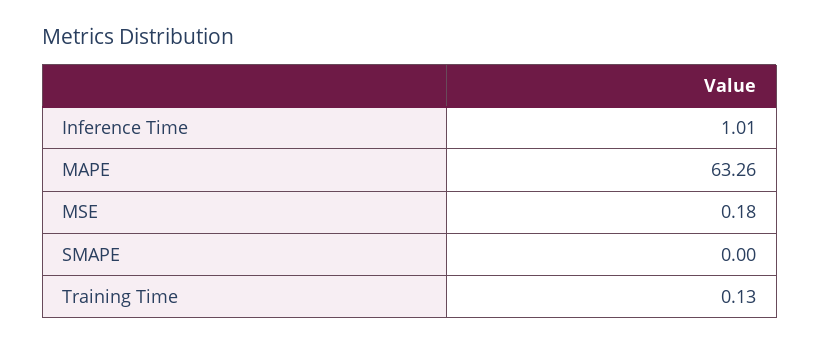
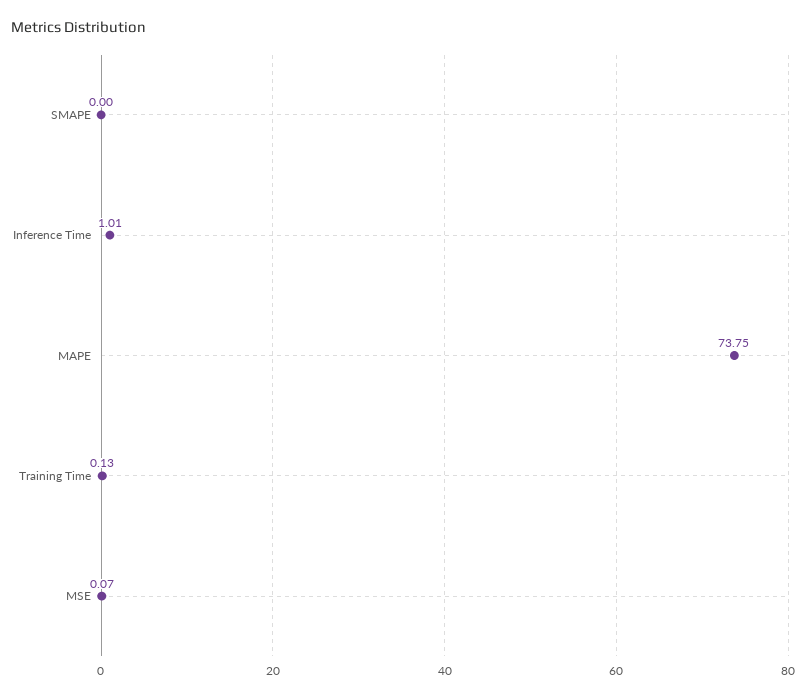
MAPE: 63.26 -> 73.75
MSE: 0.18 -> 0.07

